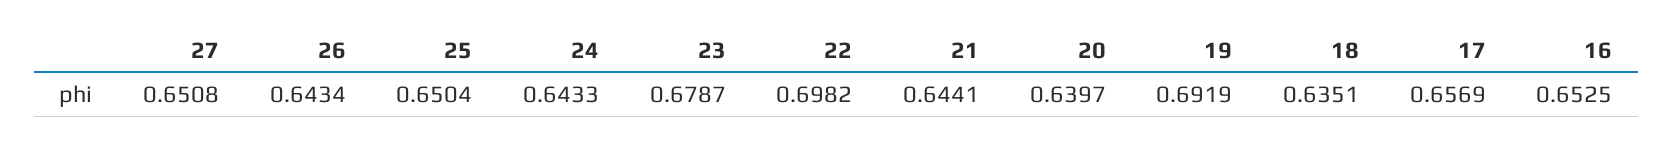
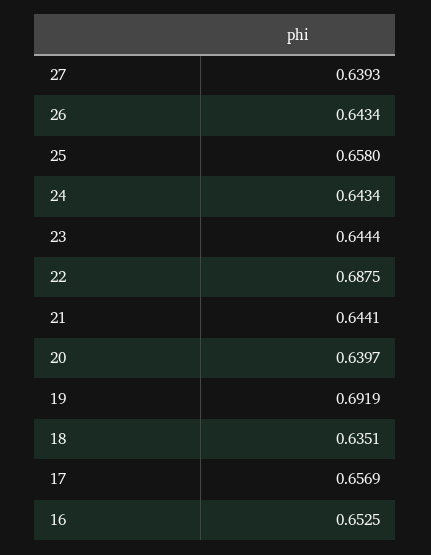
27: 0.6508 -> 0.6393
25: 0.6504 -> 0.658
24: 0.6433 -> 0.6434
23: 0.6787 -> 0.6444
22: 0.6982 -> 0.6875

